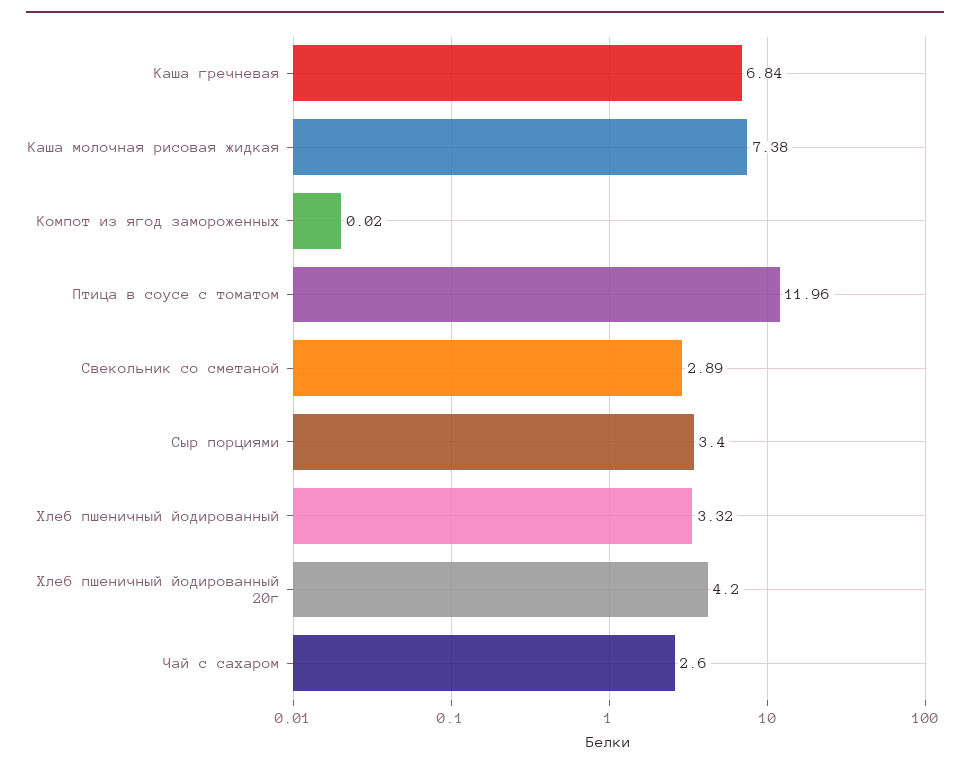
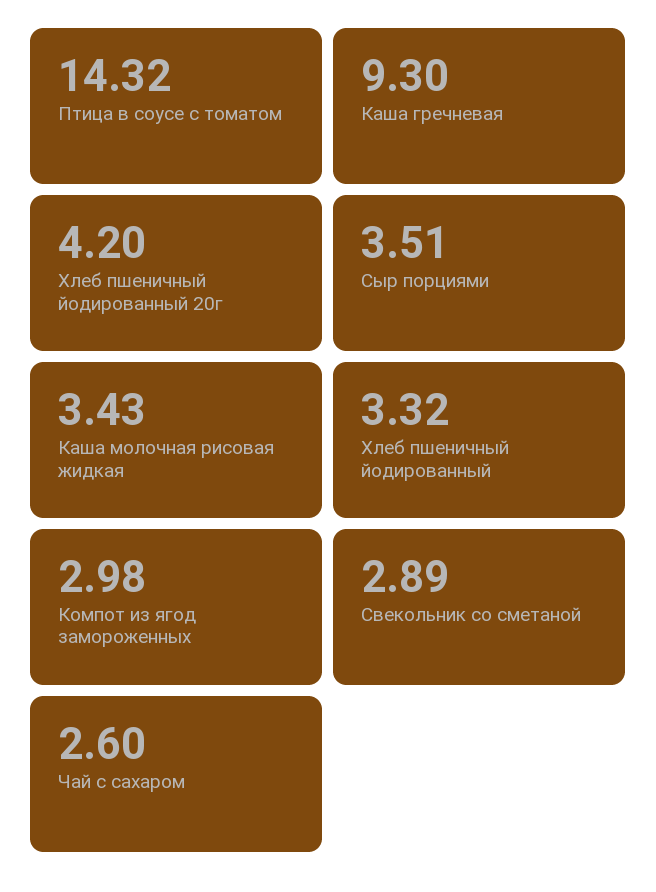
Каша гречневая: 6.84 -> 9.3
Каша молочная рисовая жидкая: 7.38 -> 3.43
Компот из ягод замороженных: 0.02 -> 2.98
Птица в соусе с томатом: 11.96 -> 14.32
Сыр порциями: 3.4 -> 3.51

